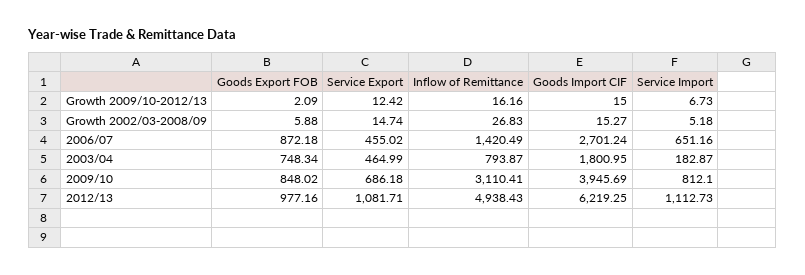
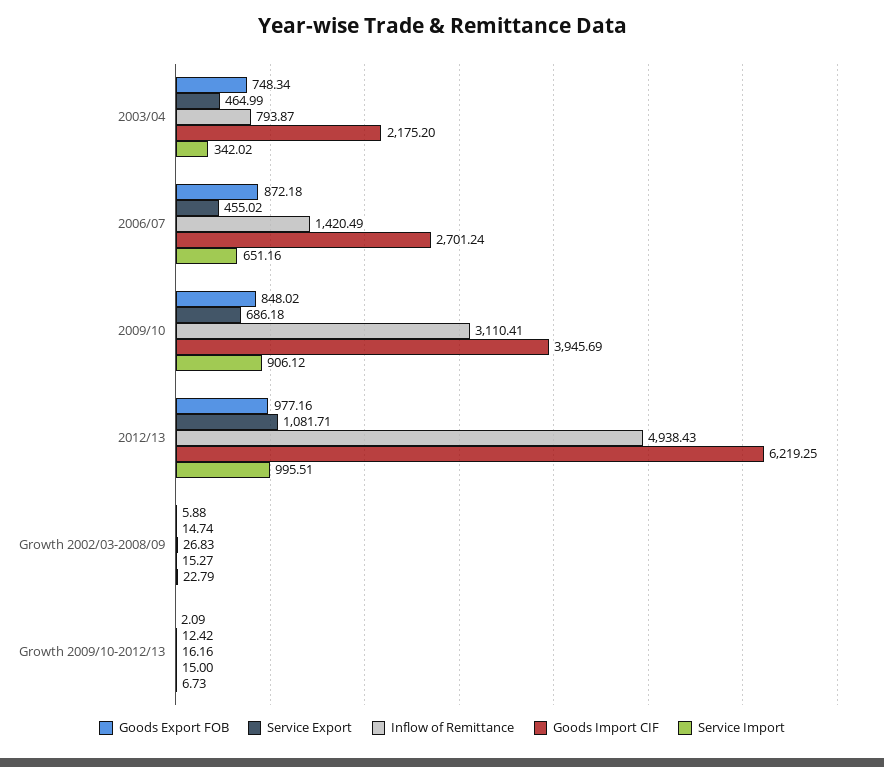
Service Import, Growth 2002/03-2008/09: 5.18 -> 22.79
Goods Import CIF, 2003/04: 1800.95 -> 2175.2
Service Import, 2003/04: 182.87 -> 342.02
Service Import, 2009/10: 812.1 -> 906.12
Service Import, 2012/13: 1112.73 -> 995.51

